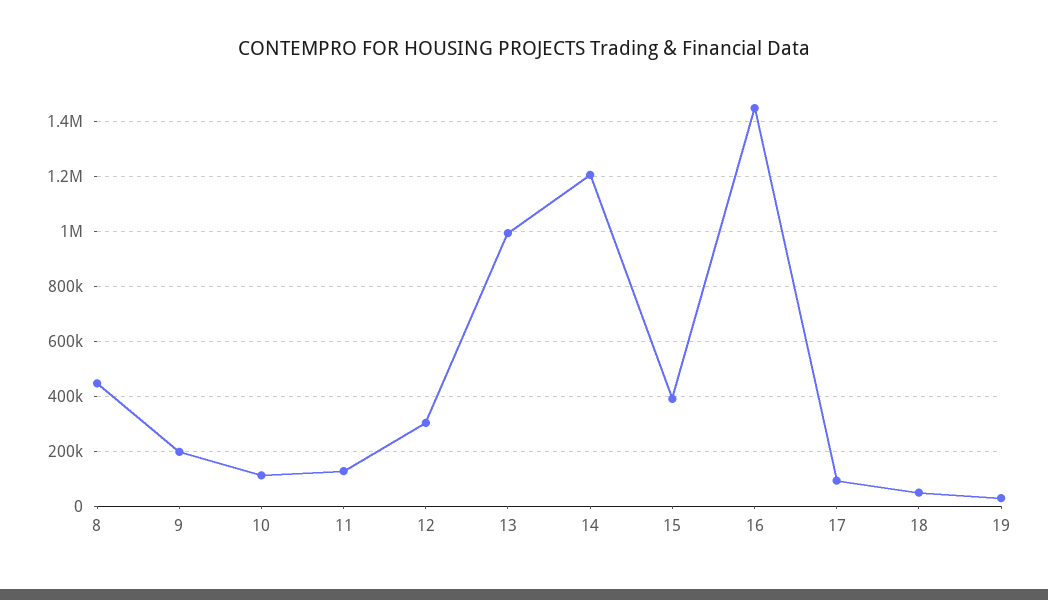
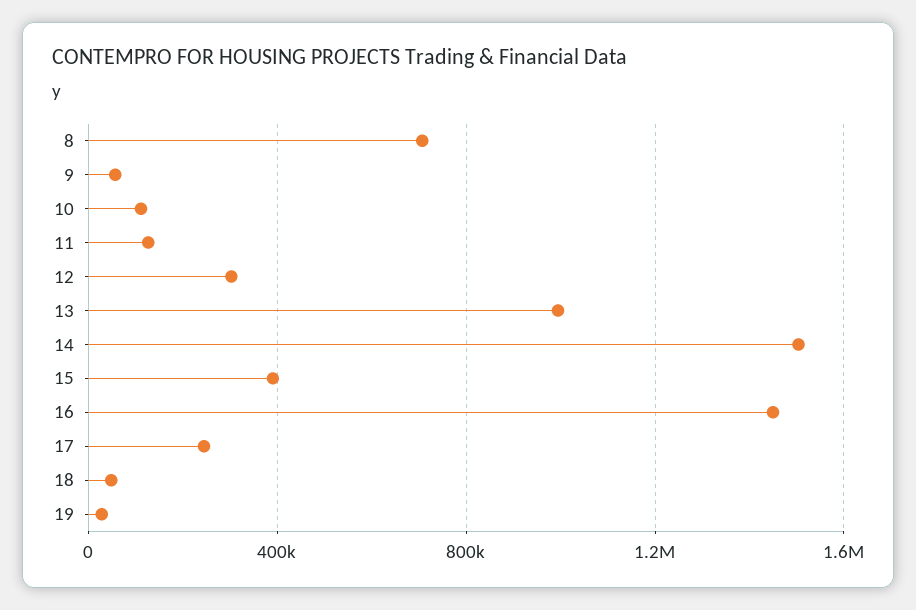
8: 450000 -> 700000
9: 200000 -> 50000
14: 1200000 -> 1500000
17: 100000 -> 250000

